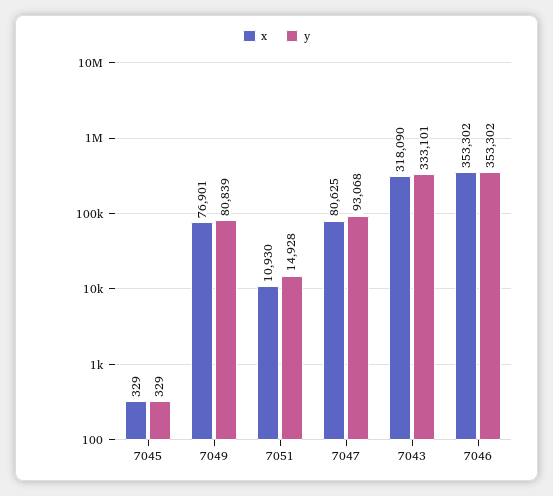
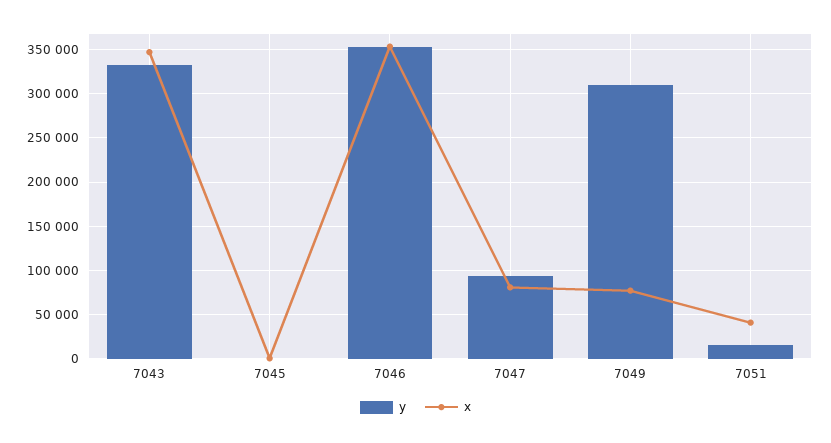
y, 7049: 80839 -> 310000
x, 7051: 10930 -> 40000
x, 7043: 318090 -> 350000

